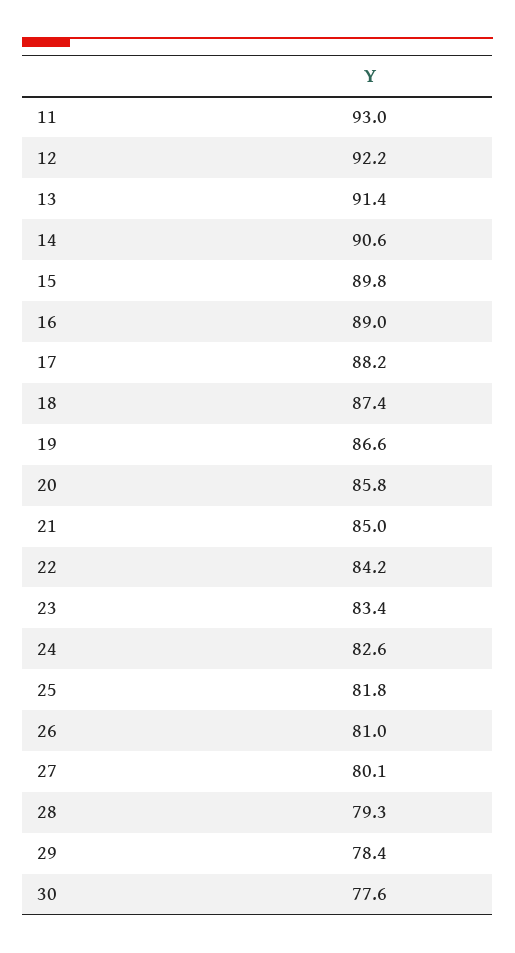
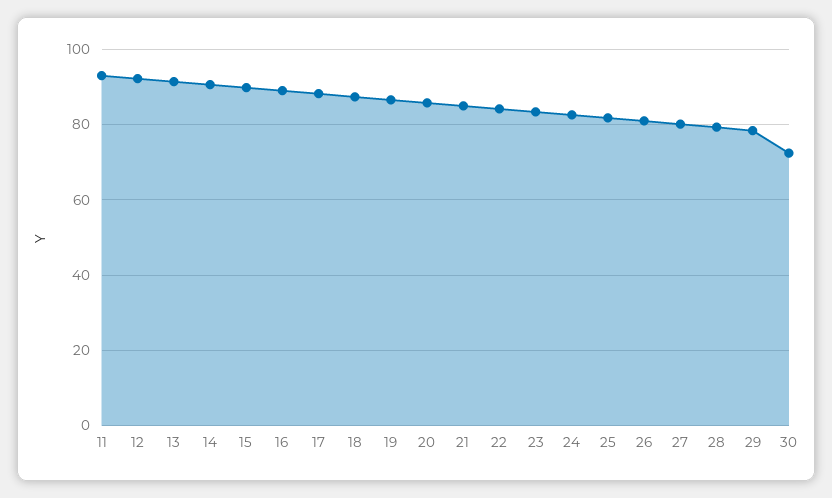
30: 77.6 -> 72

